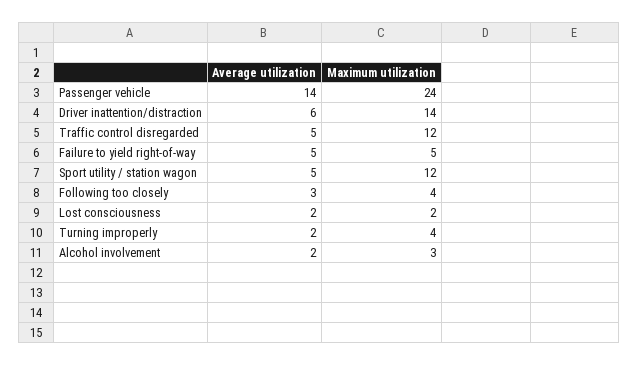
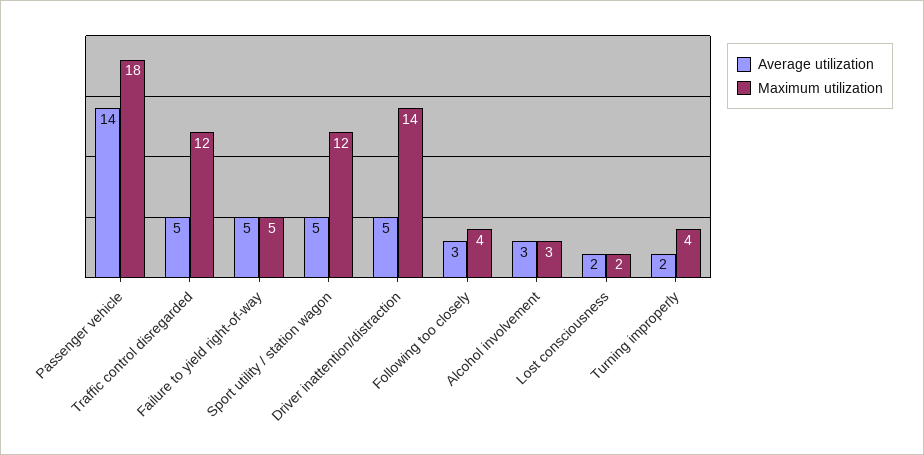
Maximum utilization, Passenger vehicle: 24 -> 18
Average utilization, Driver inattention/distraction: 6 -> 5
Average utilization, Alcohol involvement: 2 -> 3

